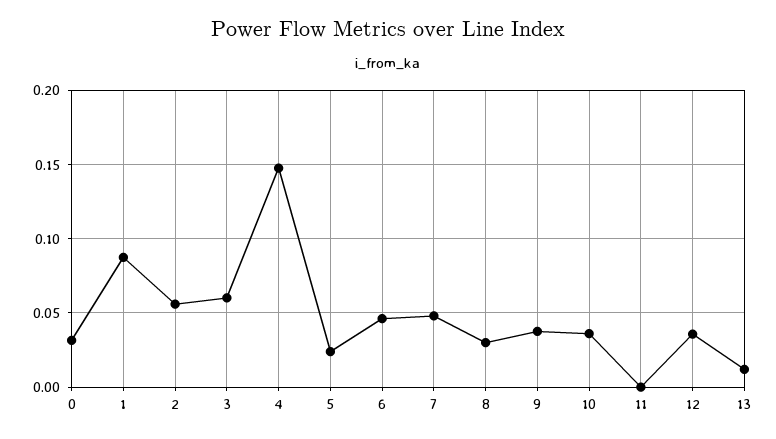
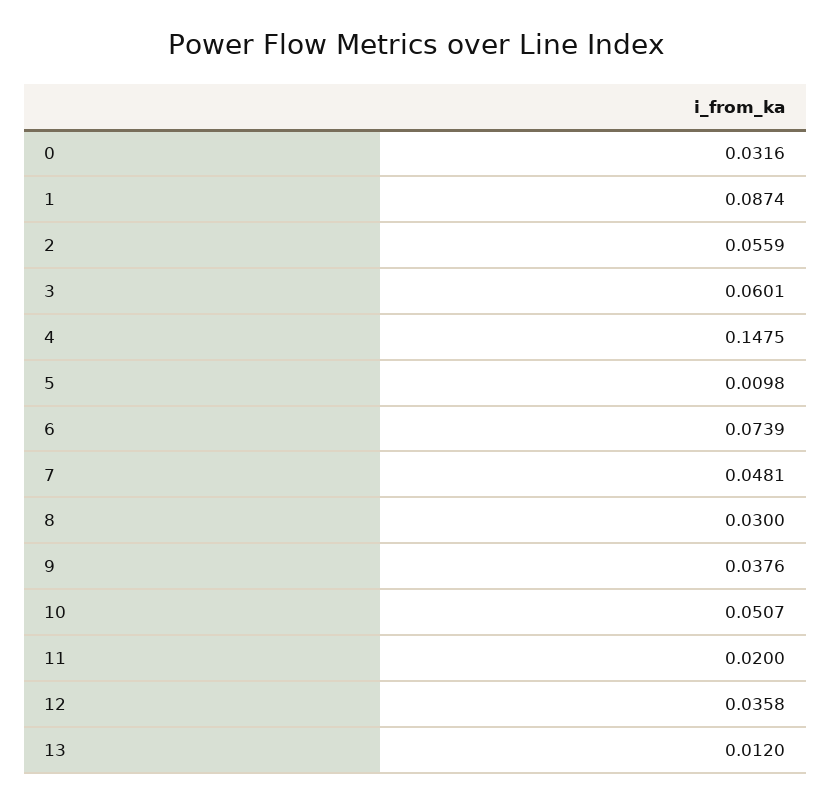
5: 0.025 -> 0.0098
6: 0.045 -> 0.0739
10: 0.035 -> 0.0507
11: 0 -> 0.02

